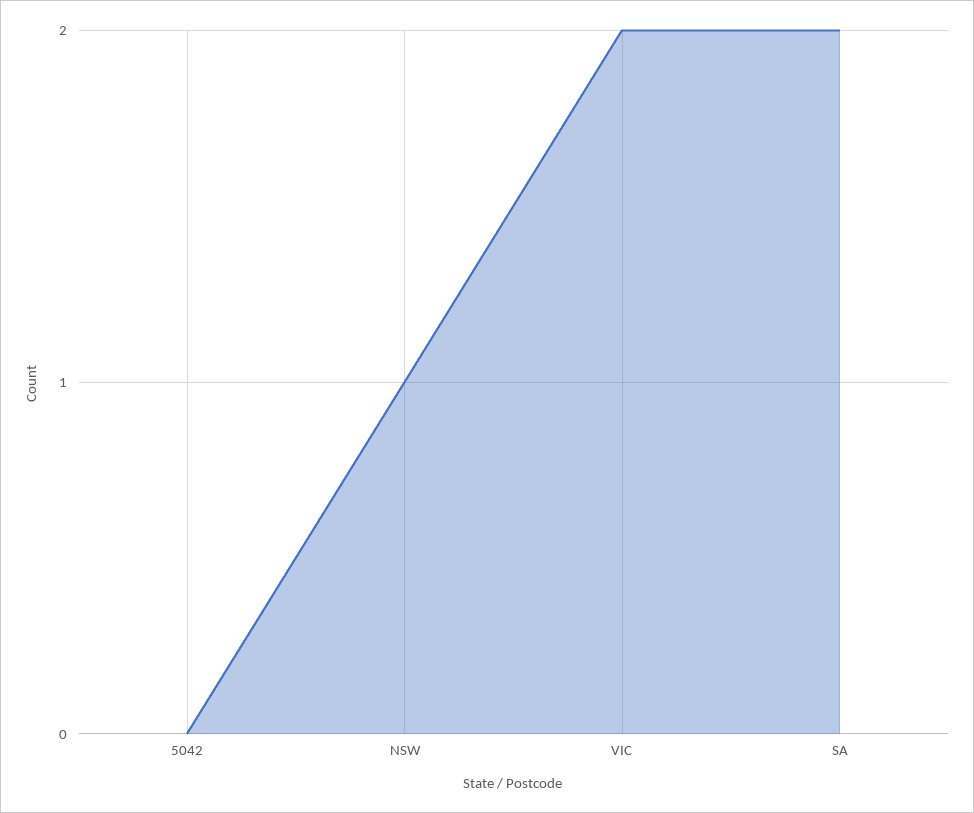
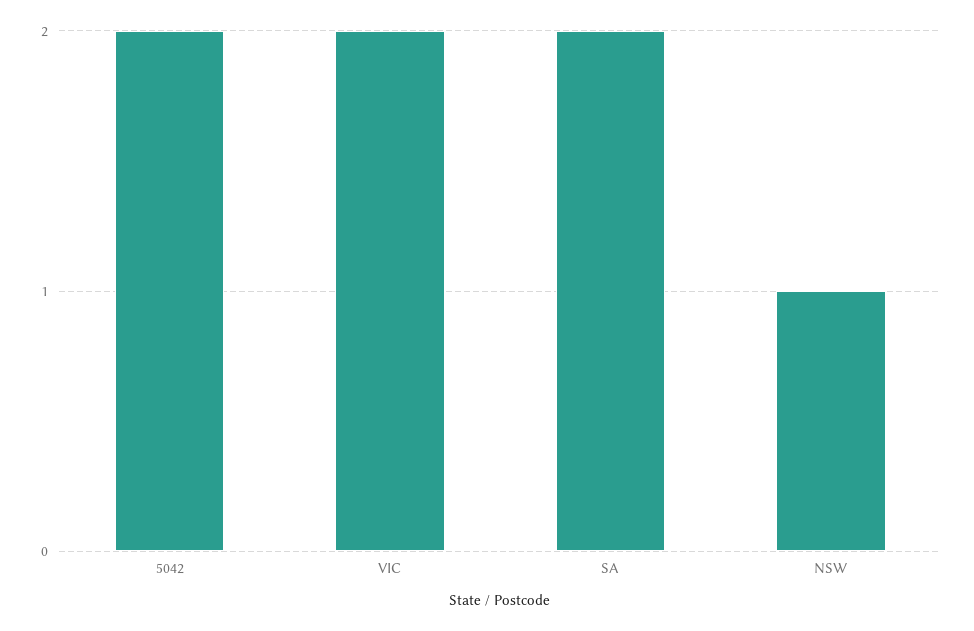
5042: 0 -> 2

